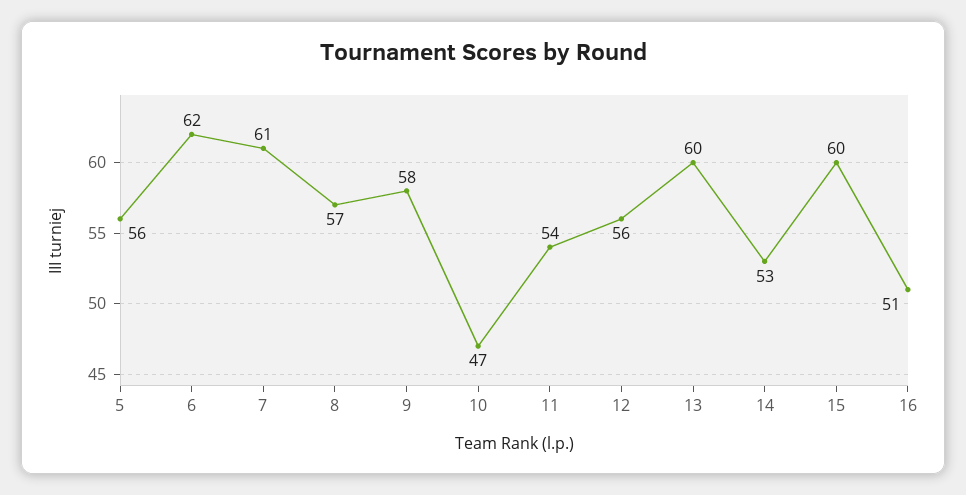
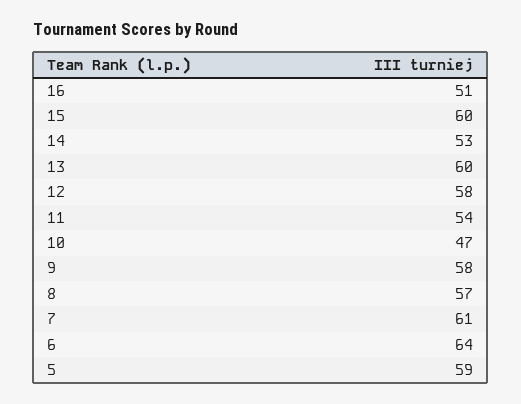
5: 56 -> 59
6: 62 -> 64
12: 56 -> 58

